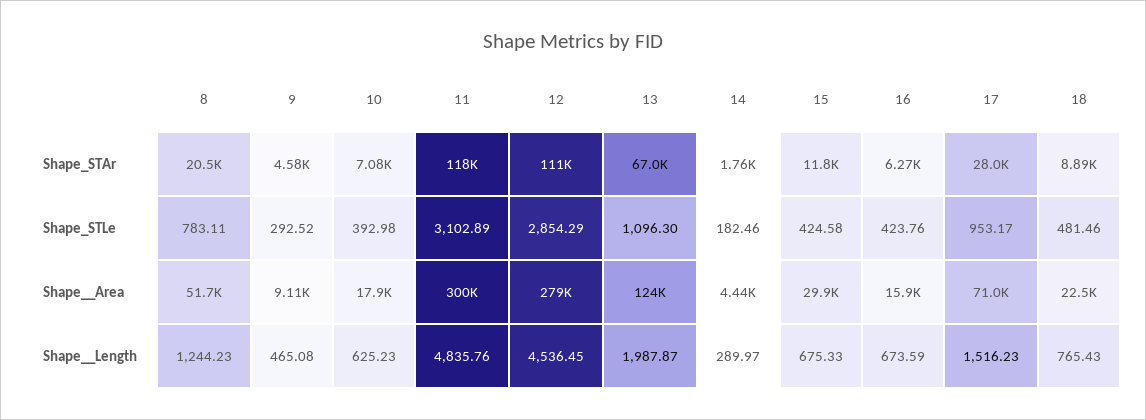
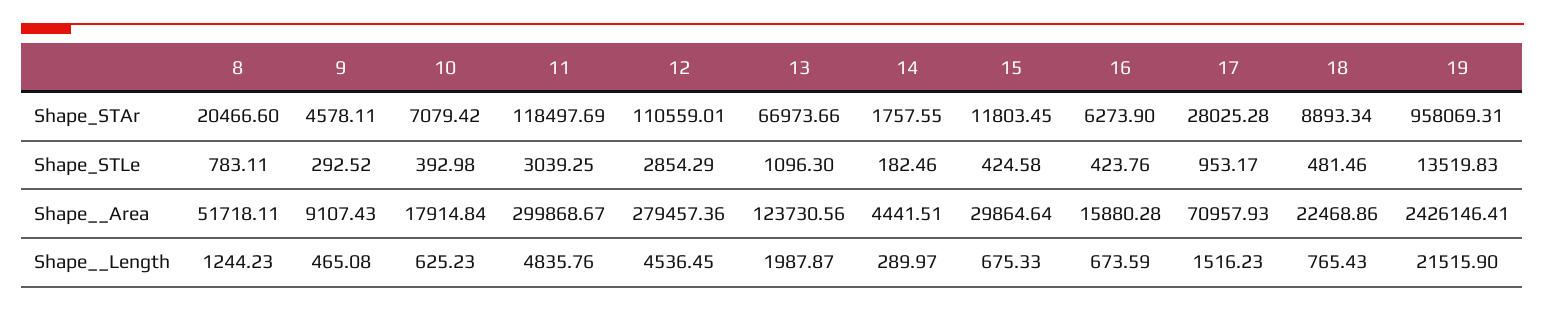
11, Shape_STLe: 3102.89 -> 3039.25
19, Shape_STAr: none -> 958069.31
19, Shape_STLe: none -> 13519.83
19, Shape__Area: none -> 2426146.41
19, Shape__Length: none -> 21515.9

